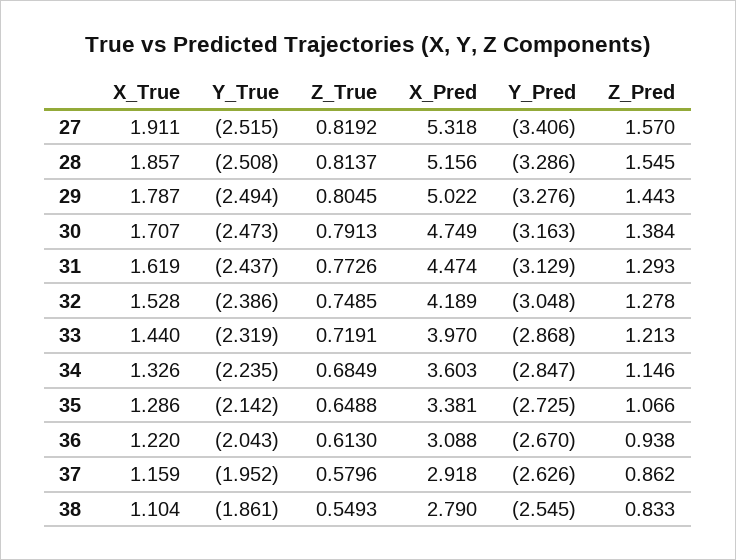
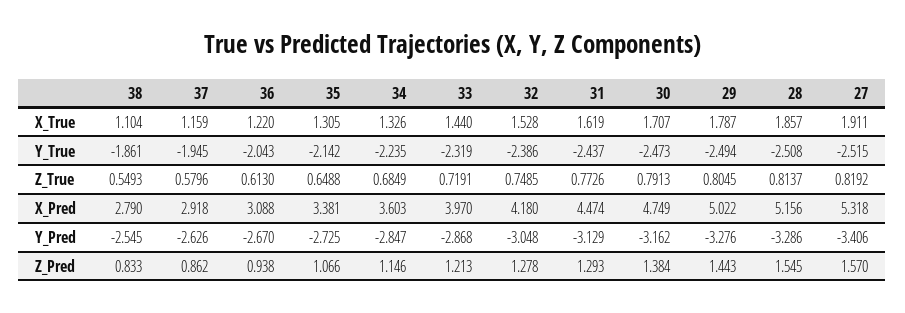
Y_Pred, 30: -3.163 -> -3.162
X_Pred, 32: 4.189 -> 4.18
X_True, 35: 1.286 -> 1.305
Y_True, 37: -1.952 -> -1.945

